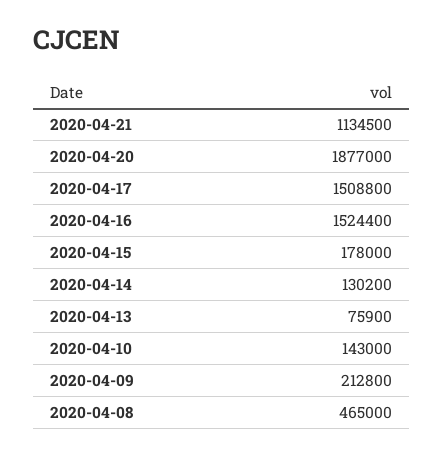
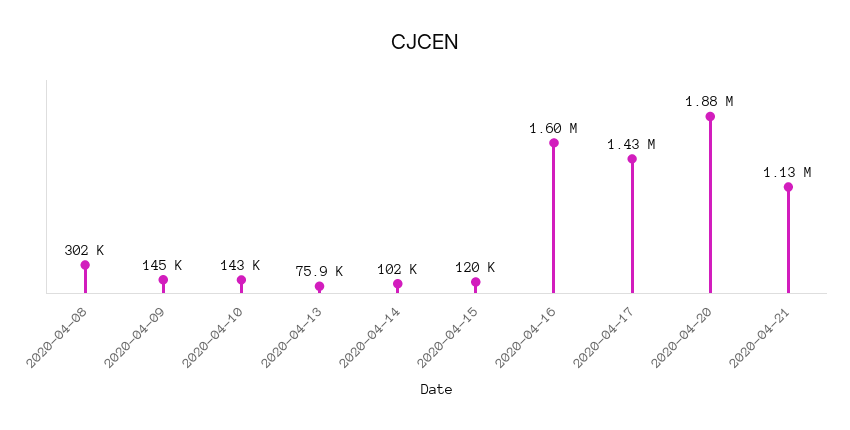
2020-04-17: 1508800 -> 1430000
2020-04-16: 1524400 -> 1600000
2020-04-15: 178000 -> 120000
2020-04-14: 130200 -> 102000
2020-04-09: 212800 -> 145000
2020-04-08: 465000 -> 302000

